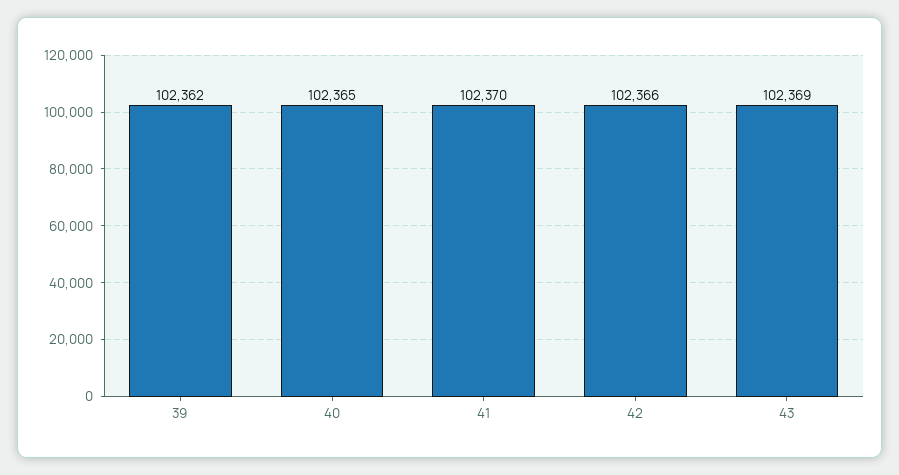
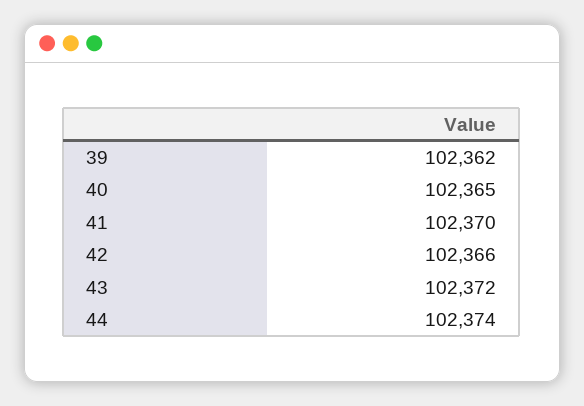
43: 102369 -> 102372
44: none -> 102374

